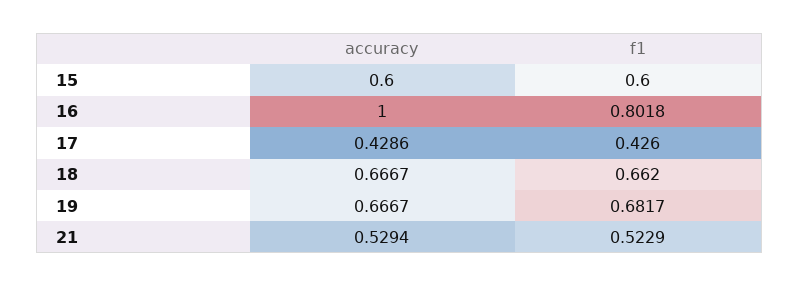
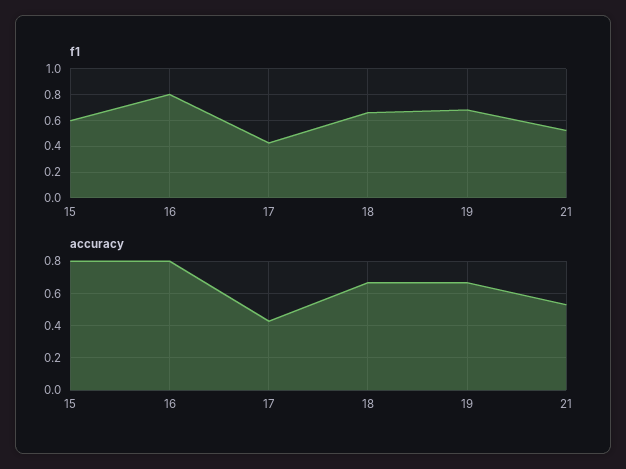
accuracy, 15: 0.6 -> 0.8
accuracy, 16: 1 -> 0.8

